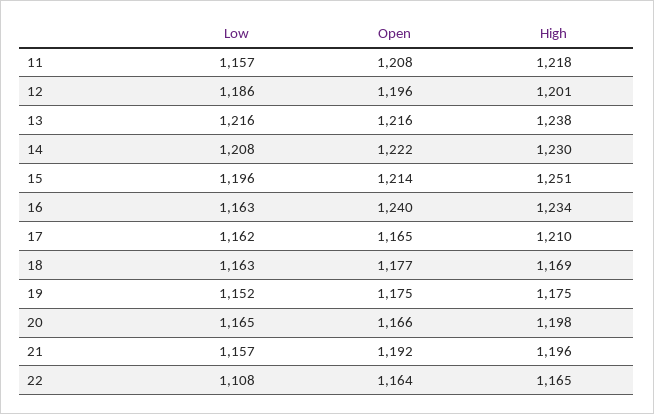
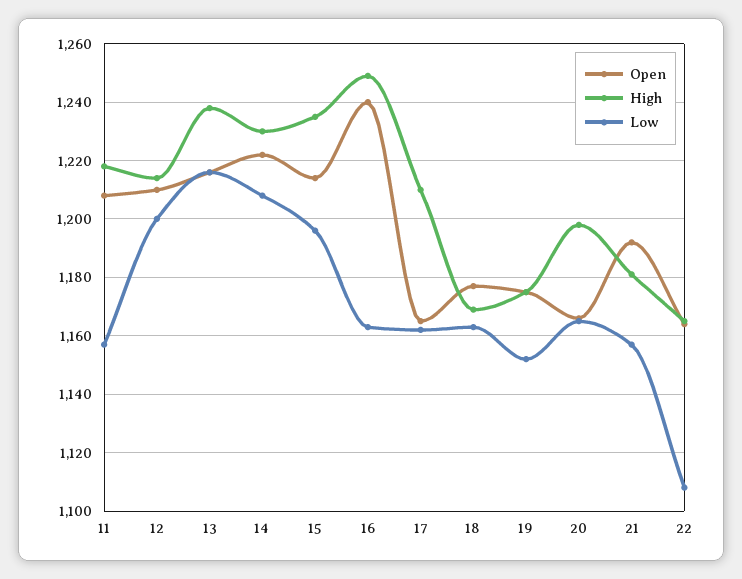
Low, 12: 1186 -> 1200
Open, 12: 1196 -> 1210
High, 12: 1201 -> 1215
High, 15: 1251 -> 1235
High, 16: 1234 -> 1250
High, 21: 1196 -> 1180

